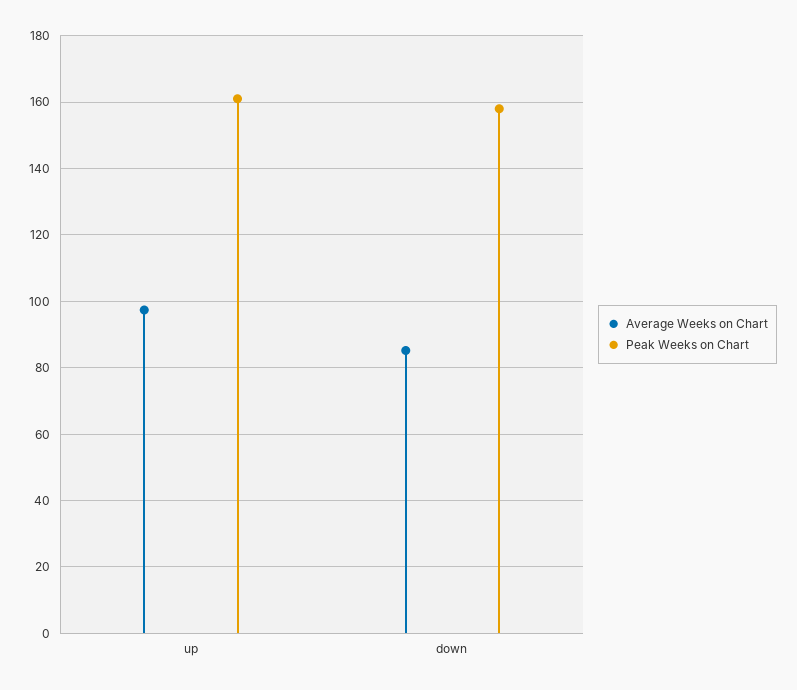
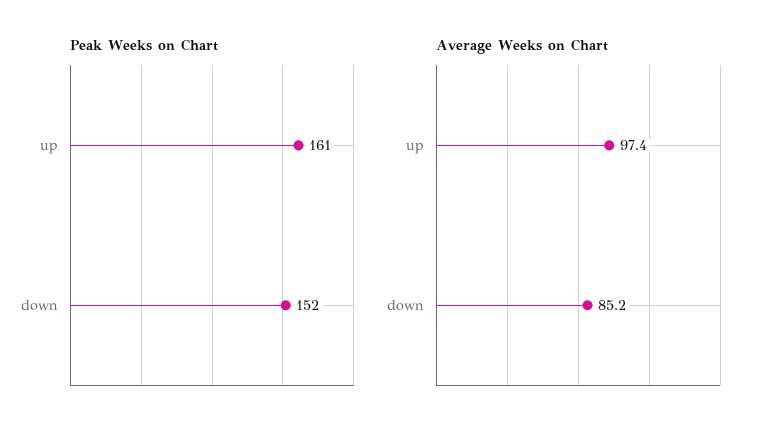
Peak Weeks on Chart, down: 158 -> 152

